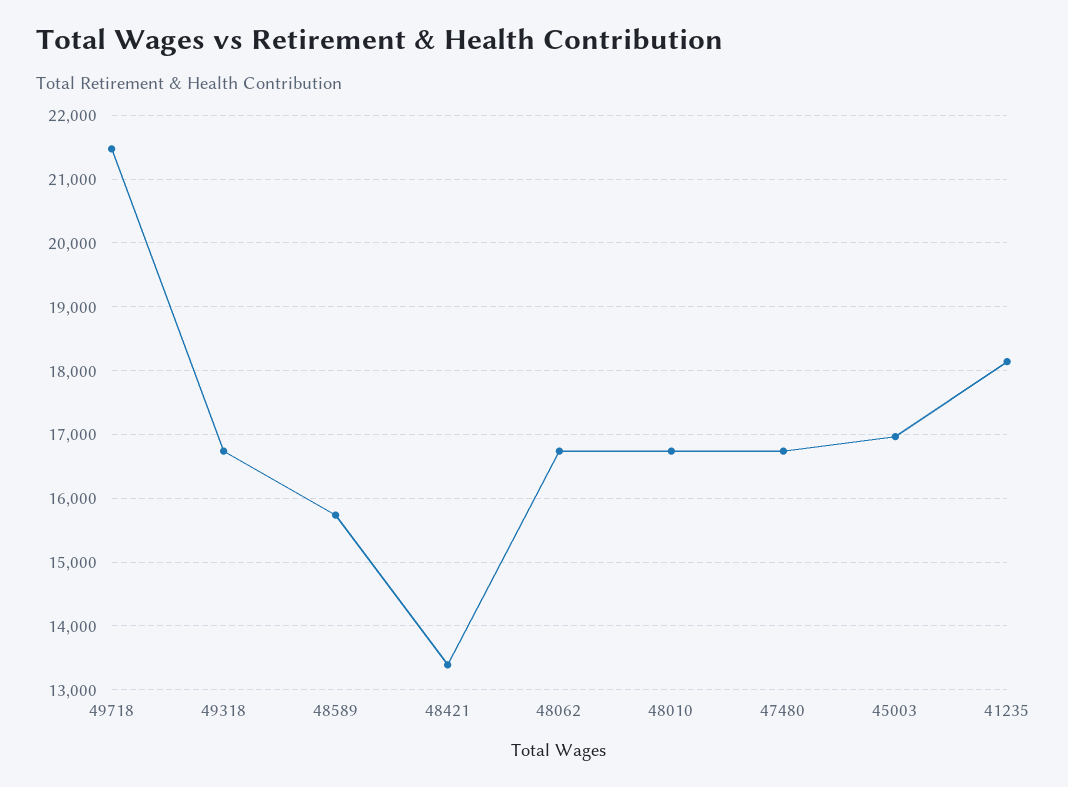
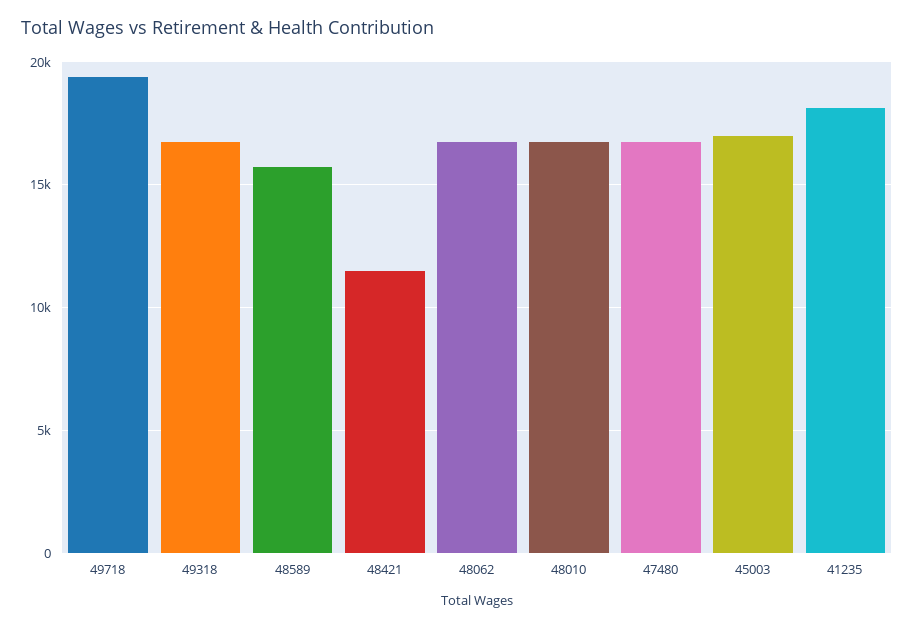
49718: 21500 -> 19500
48421: 13400 -> 11500

